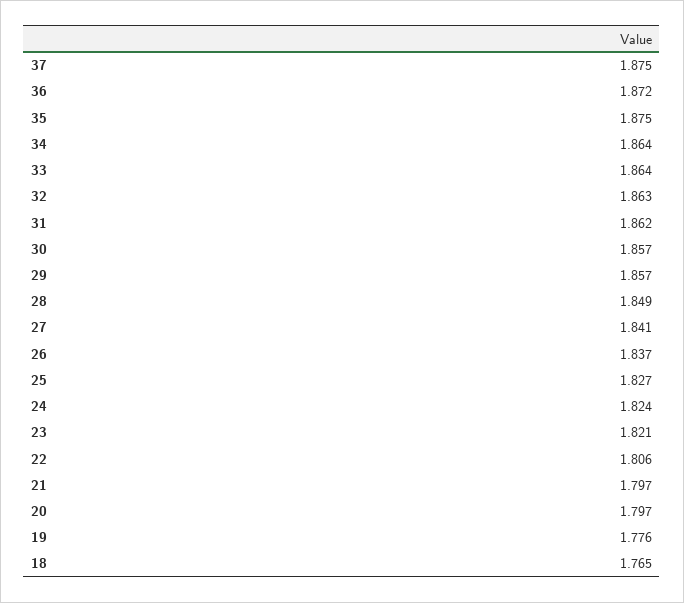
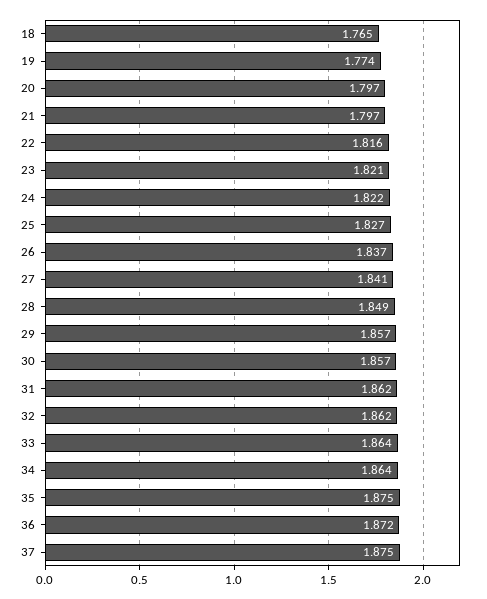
32: 1.863 -> 1.862
24: 1.824 -> 1.822
22: 1.806 -> 1.816
19: 1.776 -> 1.774

